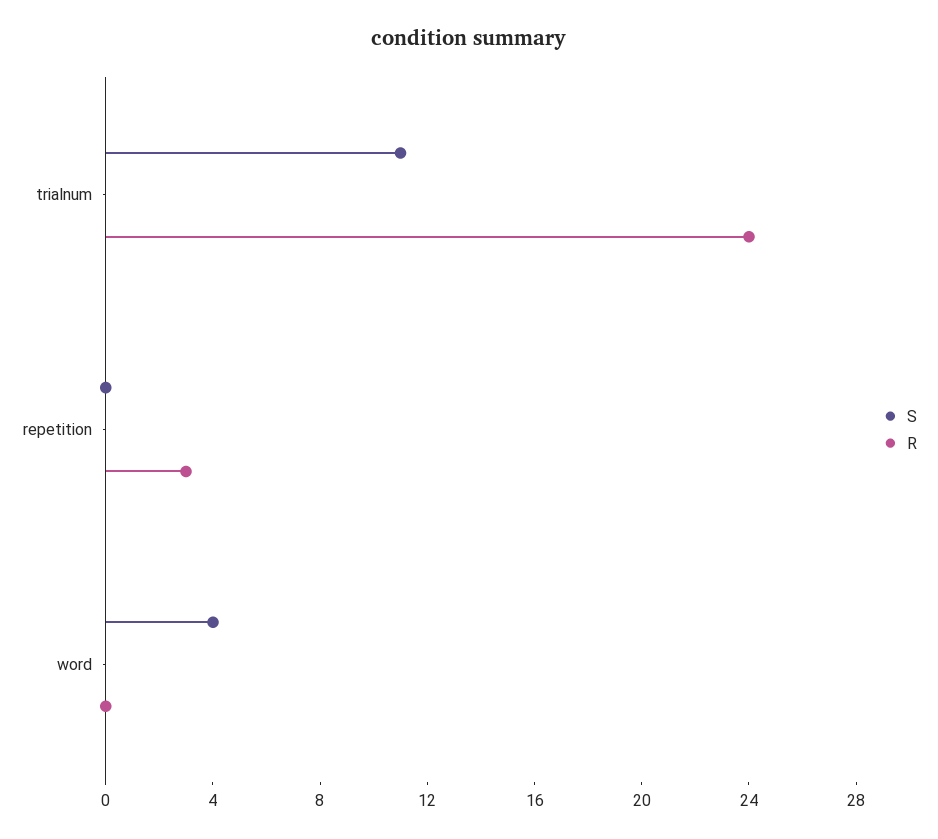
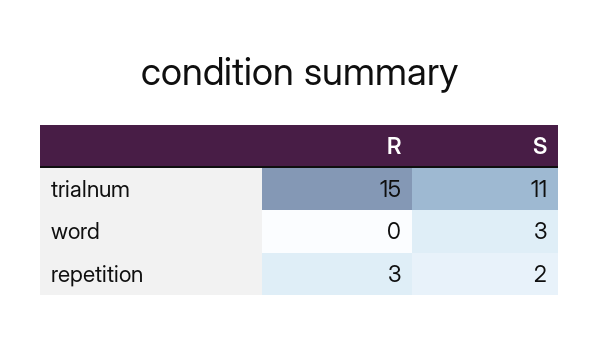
R, trialnum: 24 -> 15
S, repetition: 0 -> 2
S, word: 4 -> 3

